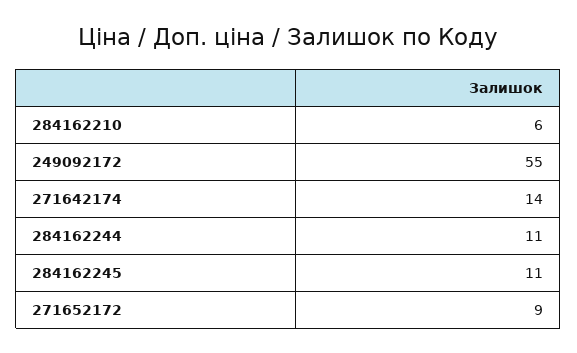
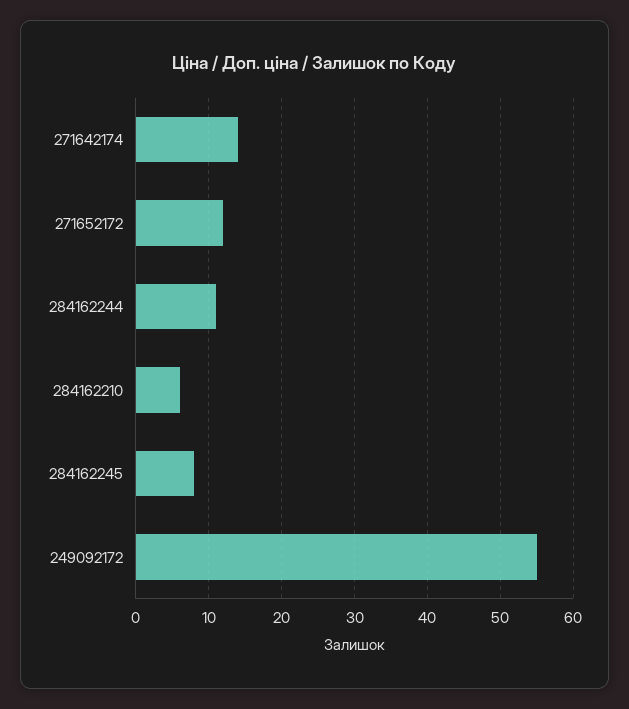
284162245: 11 -> 8
271652172: 9 -> 12

